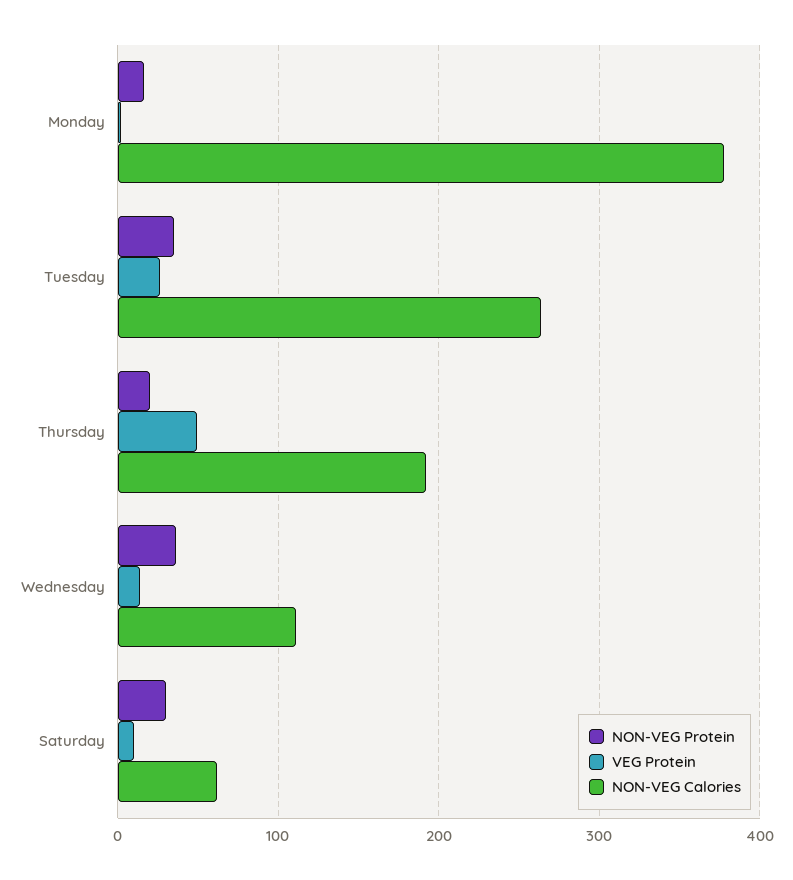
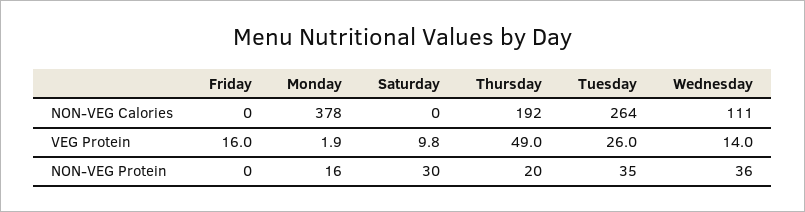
NON-VEG Calories, Saturday: 60 -> 0
NON-VEG Calories, Friday: none -> 0
VEG Protein, Friday: none -> 16
NON-VEG Protein, Friday: none -> 0

